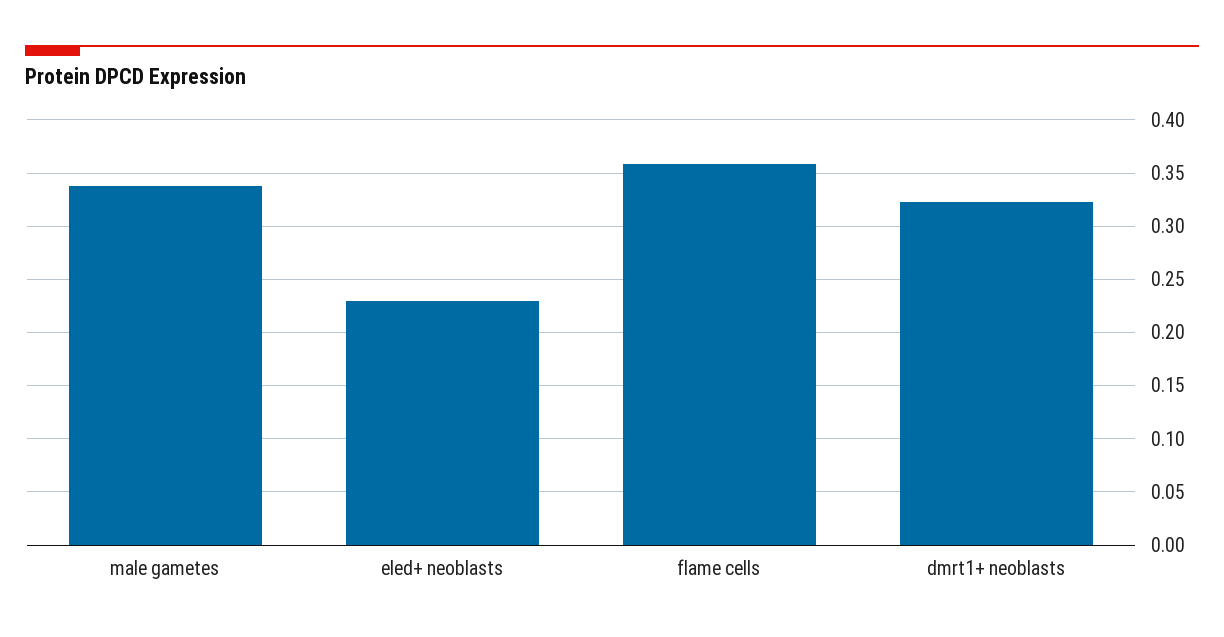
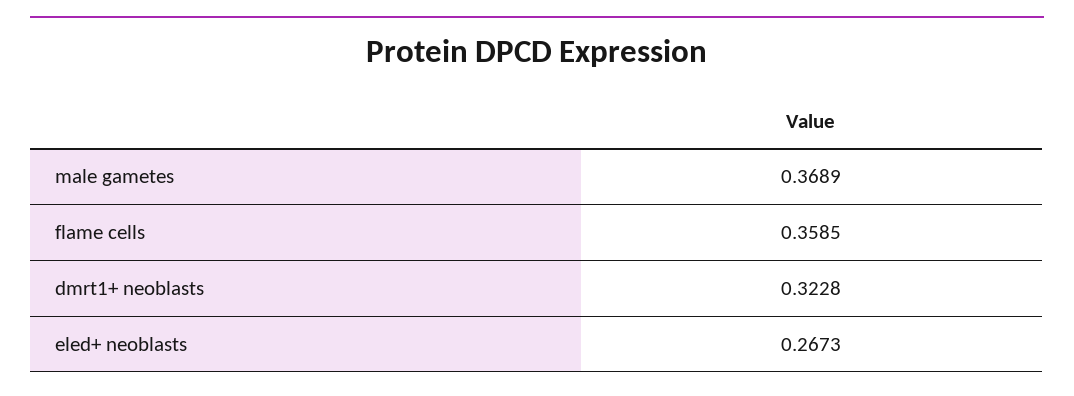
male gametes: 0.34 -> 0.3689
eled+ neoblasts: 0.23 -> 0.2673

